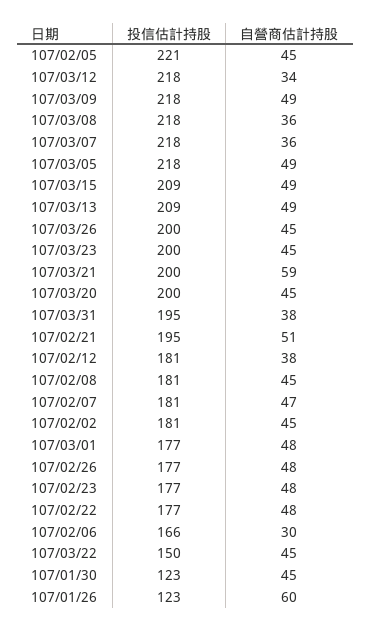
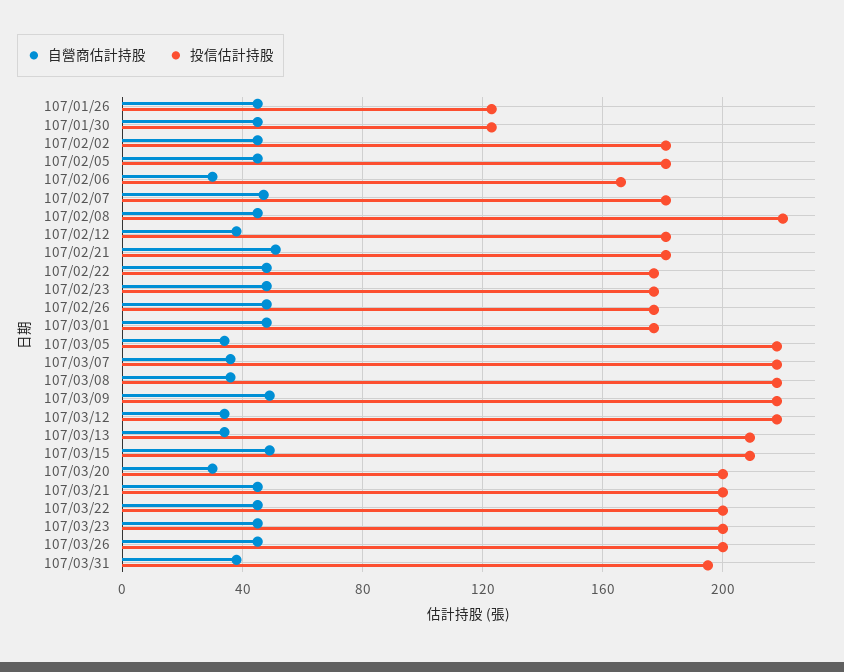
投信估計持股, 107/02/05: 221 -> 180
自營商估計持股, 107/03/05: 49 -> 35
自營商估計持股, 107/03/13: 49 -> 35
自營商估計持股, 107/03/21: 59 -> 45
自營商估計持股, 107/03/20: 45 -> 30
投信估計持股, 107/02/21: 195 -> 180
投信估計持股, 107/02/08: 181 -> 220
投信估計持股, 107/03/22: 150 -> 200
自營商估計持股, 107/01/26: 60 -> 45

